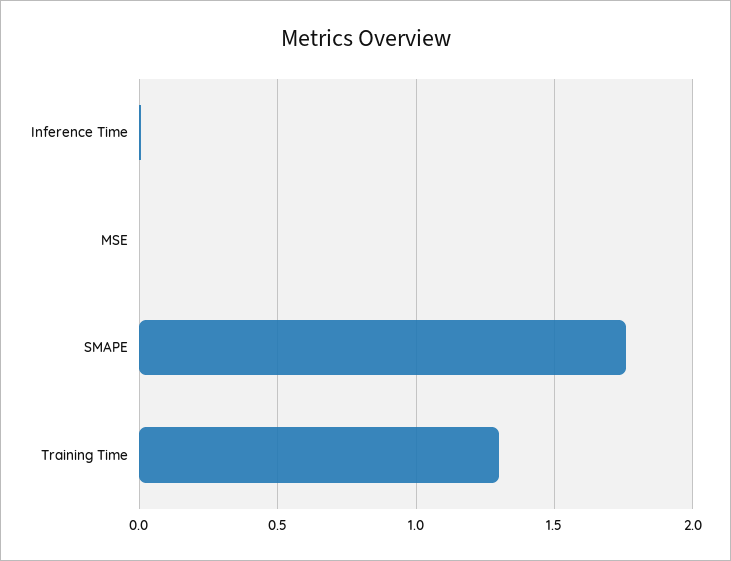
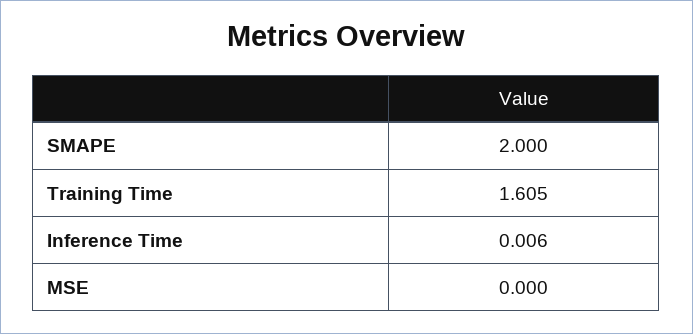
SMAPE: 1.75 -> 2
Training Time: 1.3 -> 1.605

